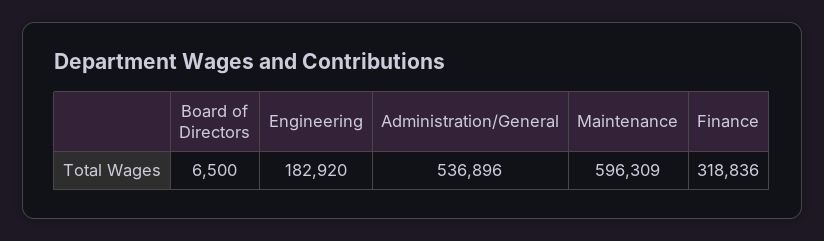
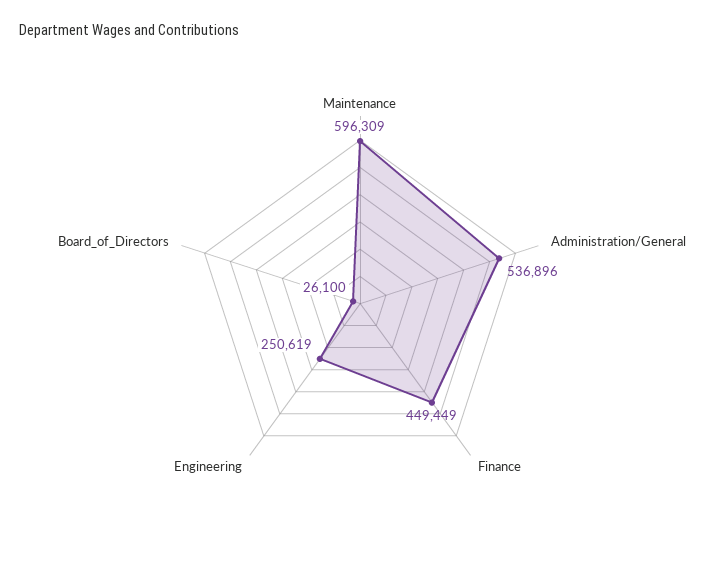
Board of Directors: 6500 -> 26100
Engineering: 182920 -> 250619
Finance: 318836 -> 449449

